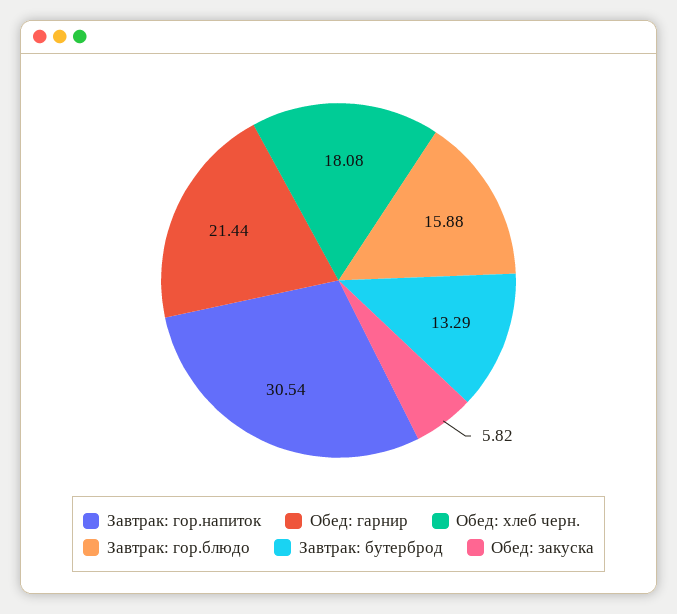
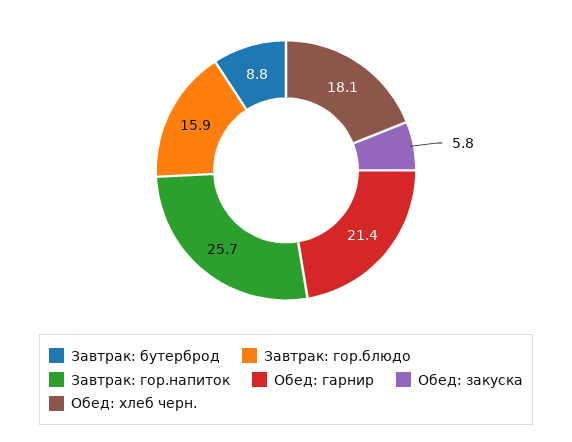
Завтрак: гор.напиток: 30.54 -> 25.7
Завтрак: бутерброд: 13.29 -> 8.8

